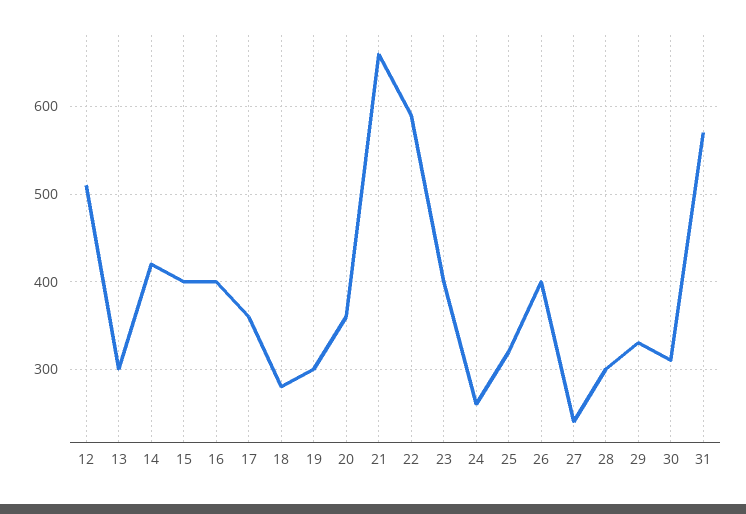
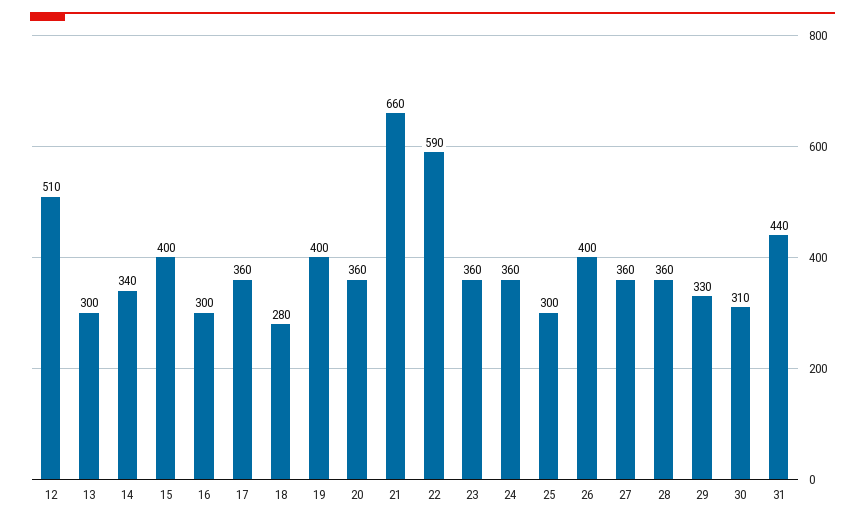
14: 420 -> 340
16: 400 -> 300
19: 300 -> 400
23: 400 -> 360
24: 260 -> 360
25: 320 -> 300
27: 240 -> 360
28: 300 -> 360
31: 570 -> 440

